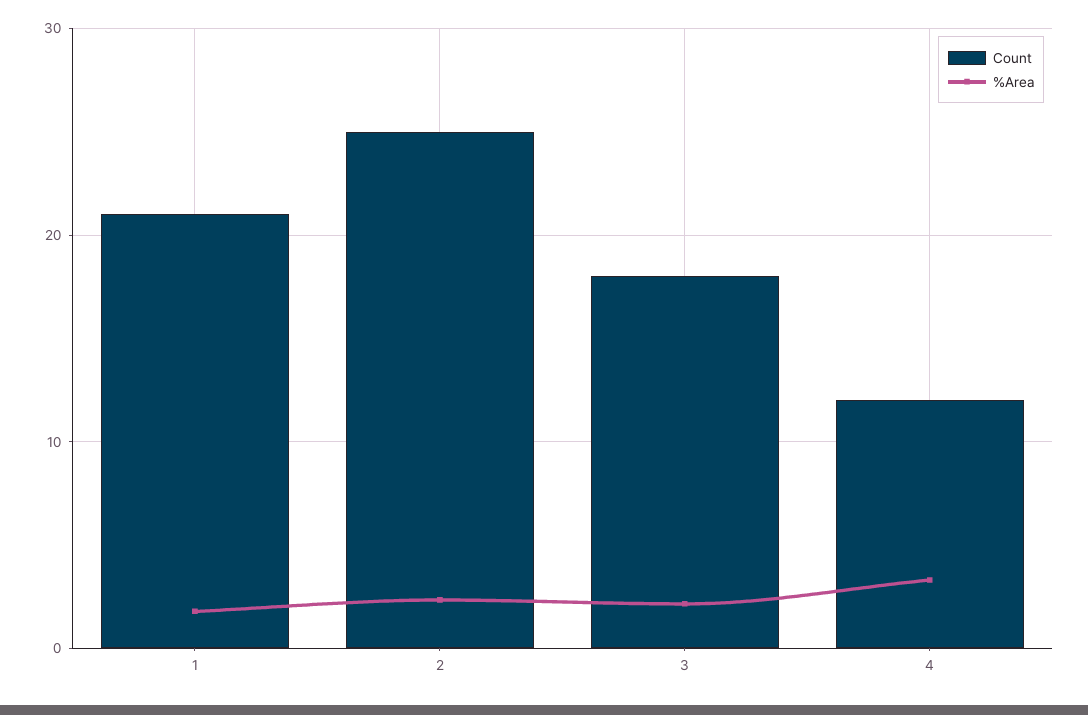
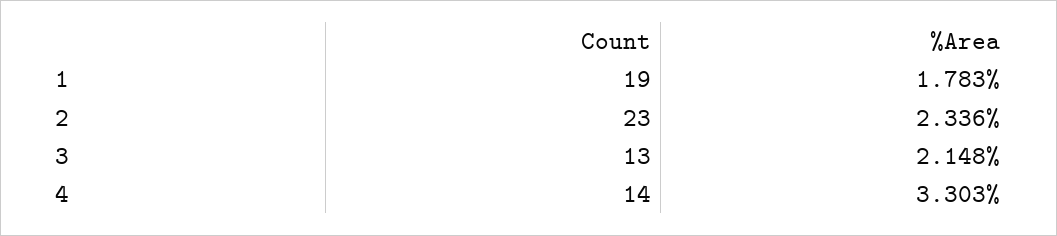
Count, 1: 21 -> 19
Count, 2: 25 -> 23
Count, 3: 18 -> 13
Count, 4: 12 -> 14

